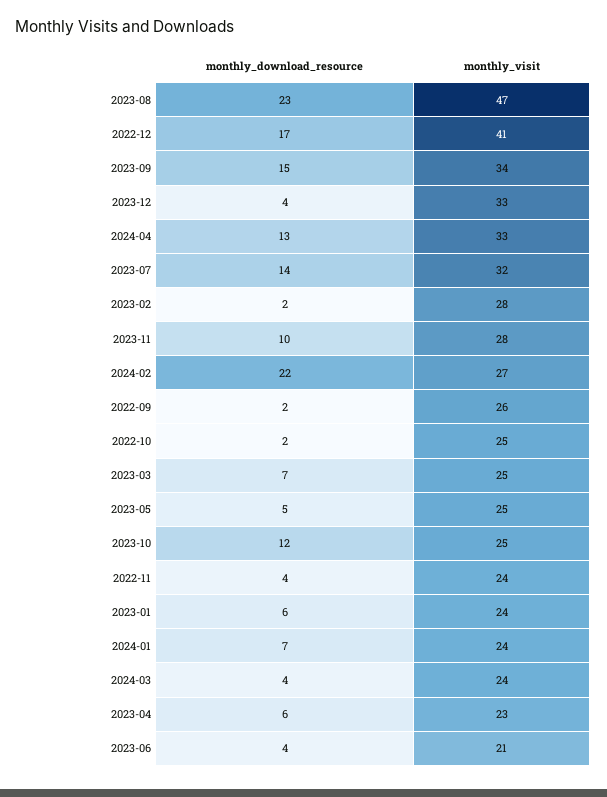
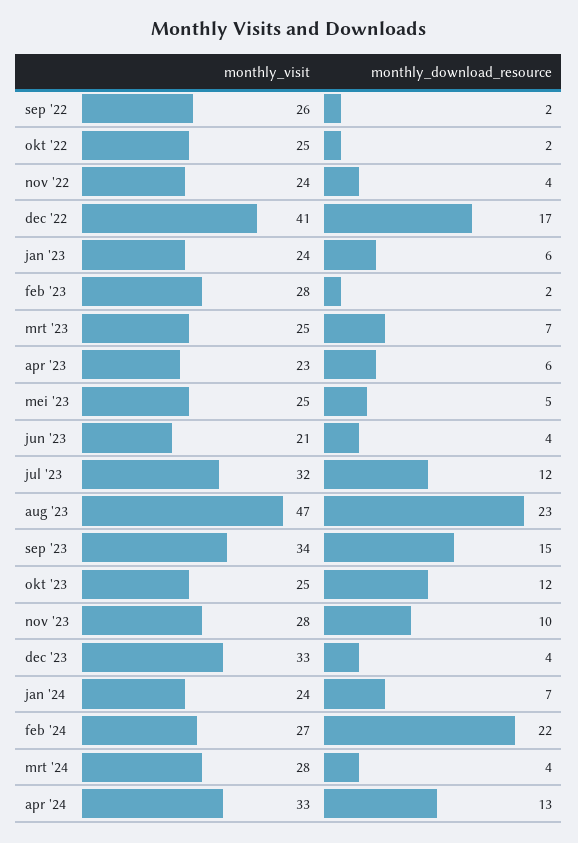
monthly_download_resource, 2023-07: 14 -> 12
monthly_visit, 2024-03: 24 -> 28

